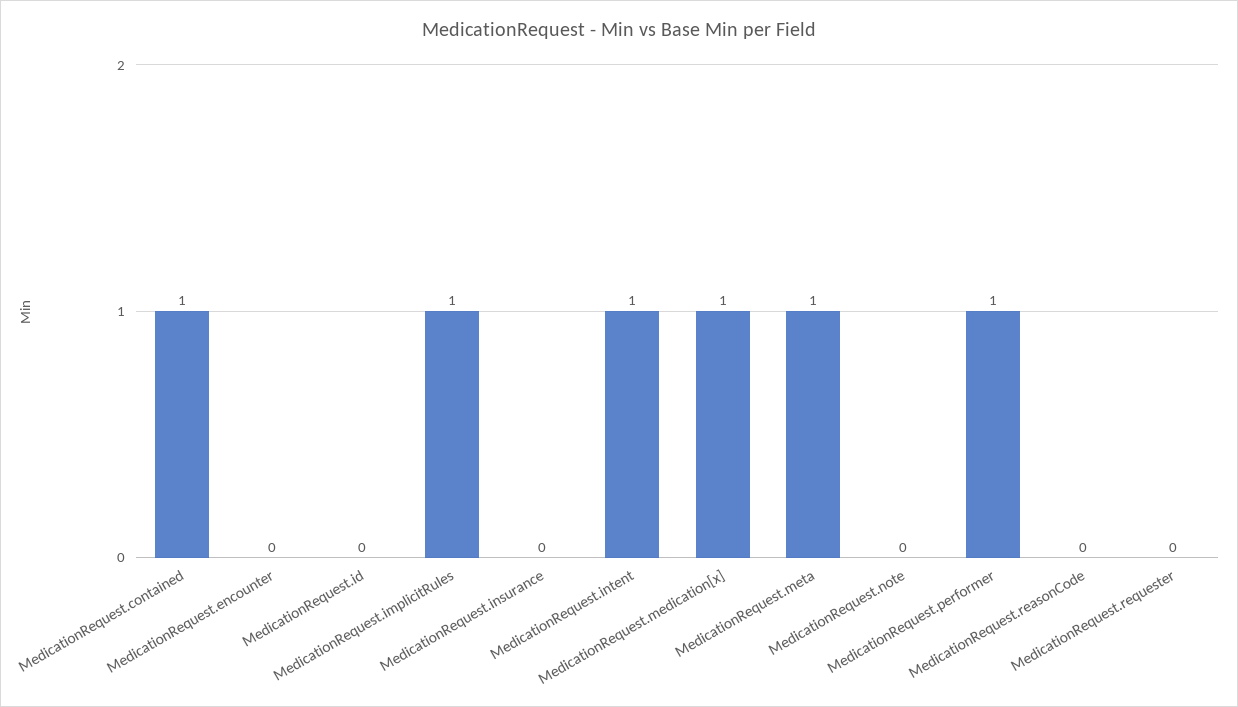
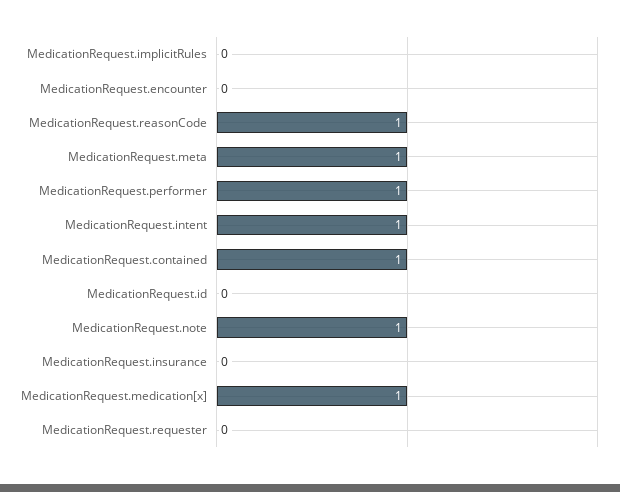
MedicationRequest.implicitRules: 1 -> 0
MedicationRequest.note: 0 -> 1
MedicationRequest.reasonCode: 0 -> 1

